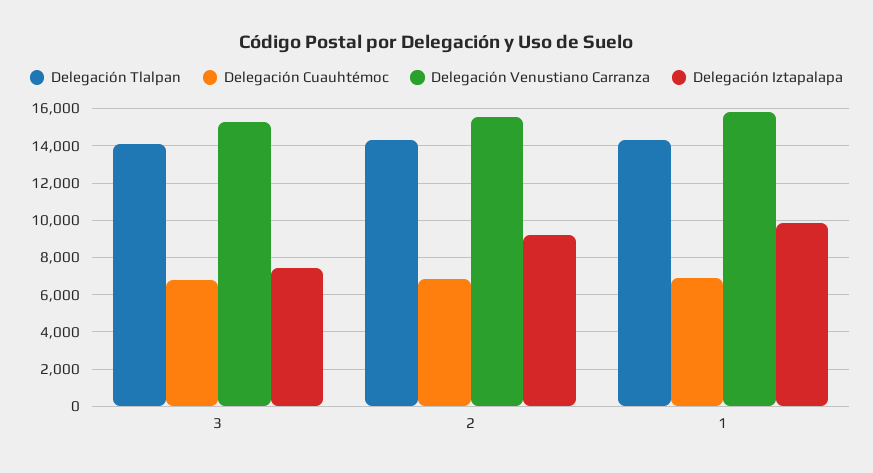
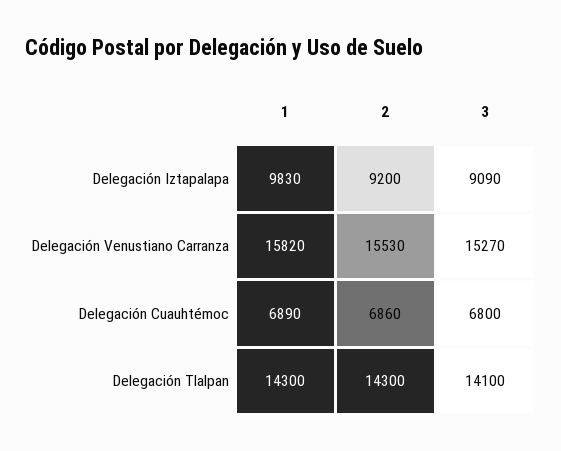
Delegación Iztapalapa, 3: 7500 -> 9090

